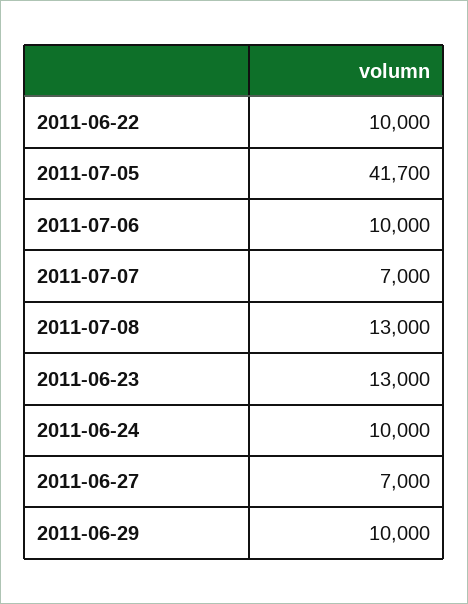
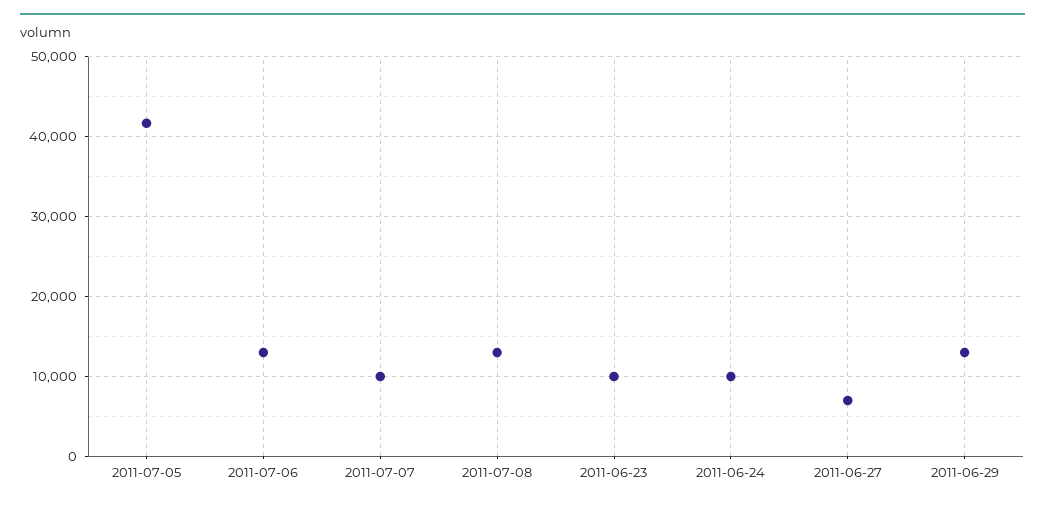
2011-06-22: 10000 -> none
2011-07-06: 10000 -> 13000
2011-07-07: 7000 -> 10000
2011-06-23: 13000 -> 10000
2011-06-29: 10000 -> 13000

